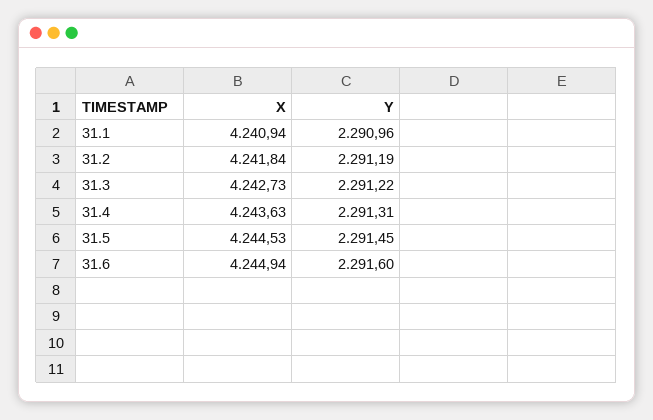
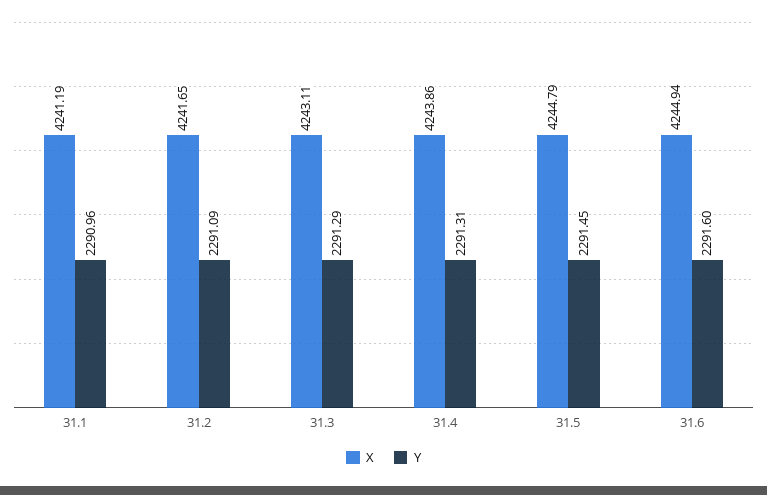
X, 31.1: 4240.94 -> 4241.19
X, 31.2: 4241.84 -> 4241.65
Y, 31.2: 2291.19 -> 2291.09
X, 31.3: 4242.73 -> 4243.11
Y, 31.3: 2291.22 -> 2291.29
X, 31.4: 4243.63 -> 4243.86
X, 31.5: 4244.53 -> 4244.79

